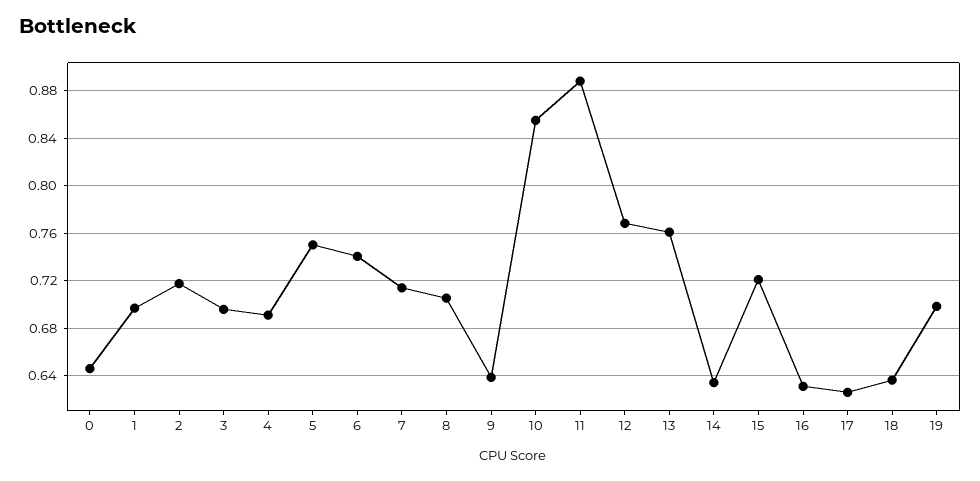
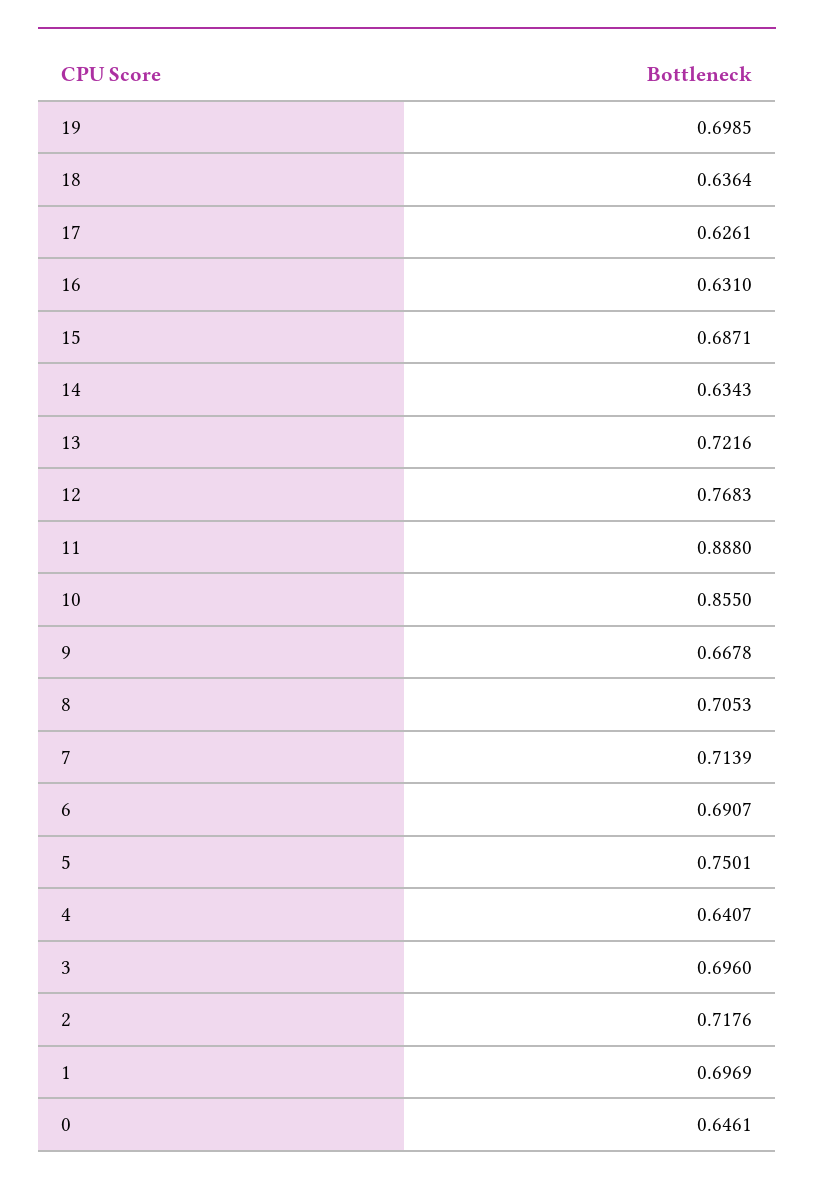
4: 0.69 -> 0.6407
6: 0.74 -> 0.6907
9: 0.64 -> 0.6678
13: 0.76 -> 0.7216
15: 0.72 -> 0.6871

